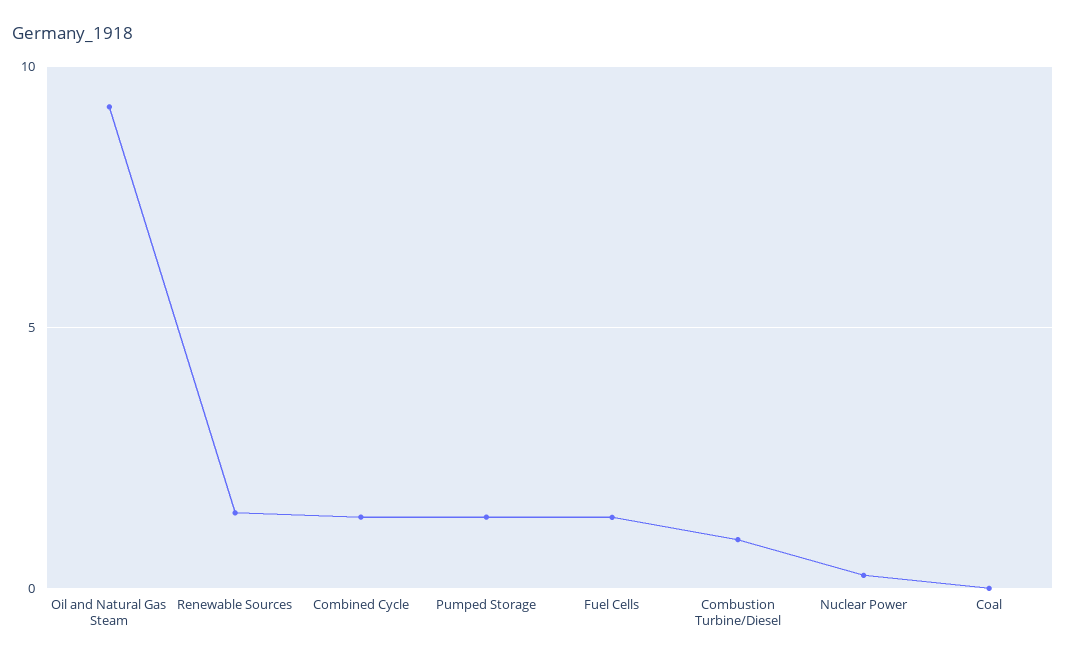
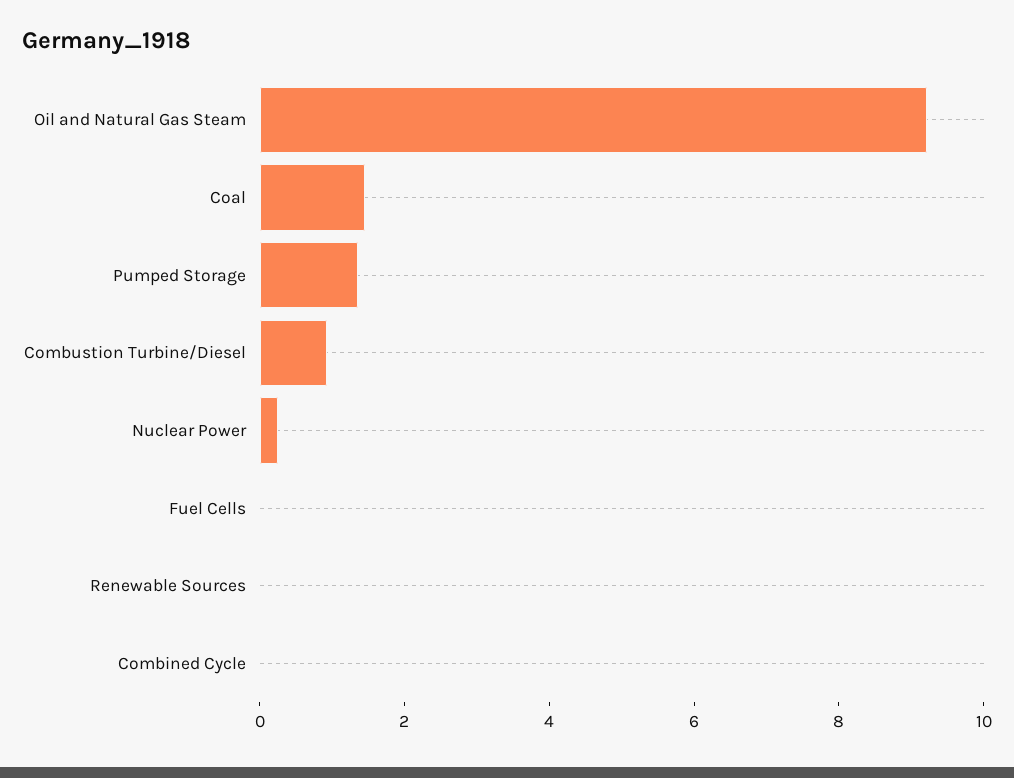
Renewable Sources: 1.5 -> 0
Combined Cycle: 1.5 -> 0
Fuel Cells: 1.5 -> 0
Coal: 0 -> 1.5

